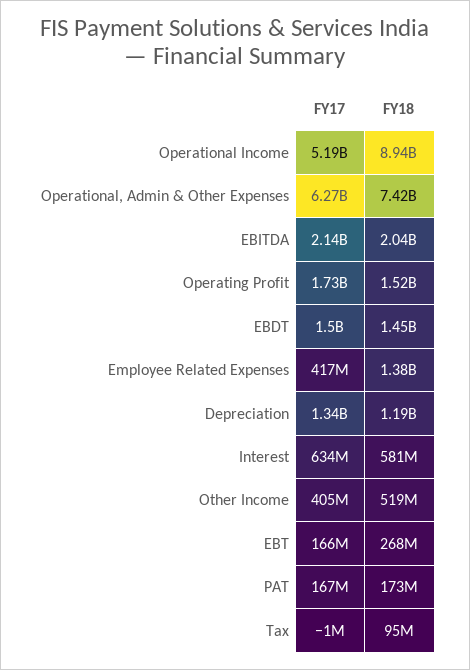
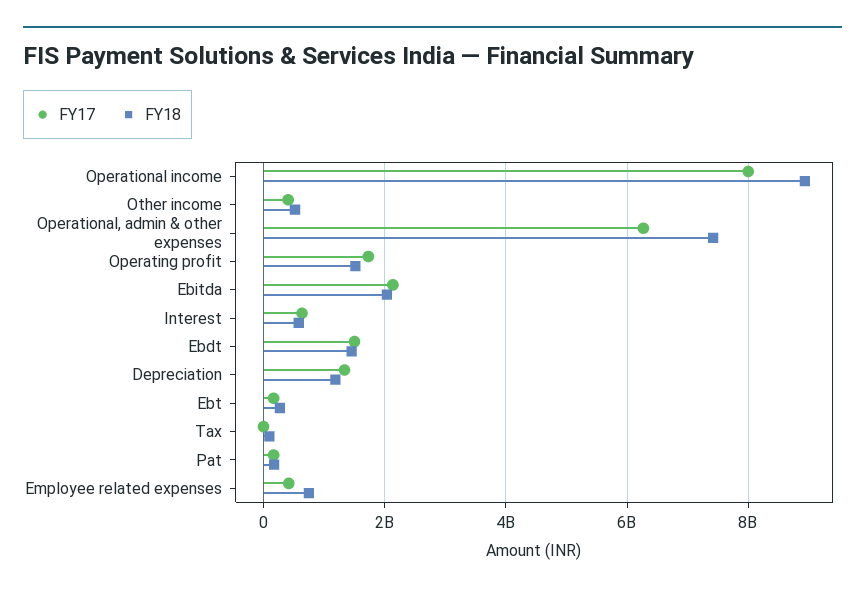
FY17, Operational Income: 5190000000 -> 8000000000
FY18, Employee Related Expenses: 1380000000 -> 800000000

